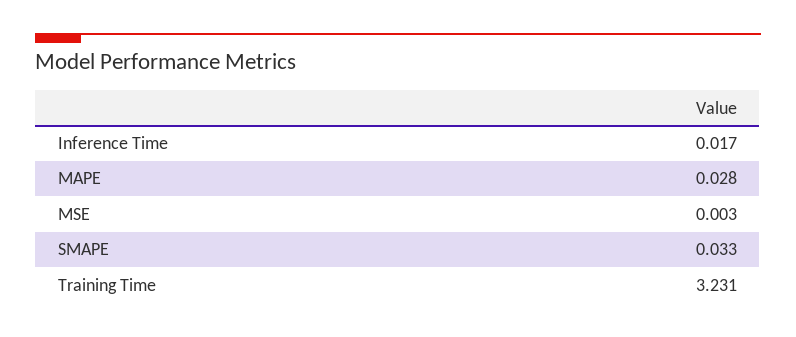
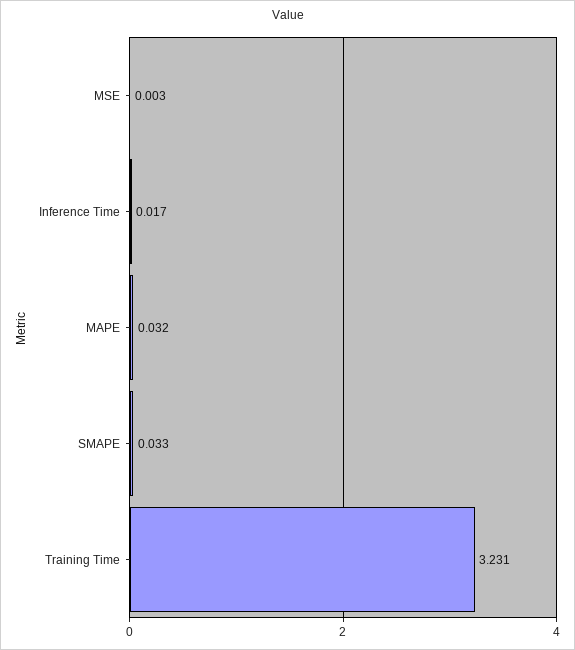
MAPE: 0.028 -> 0.032

